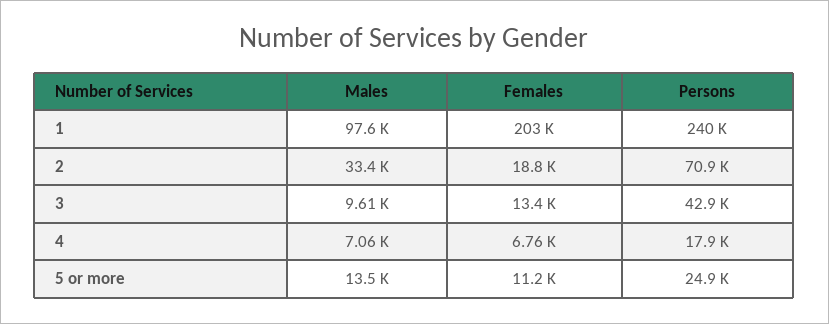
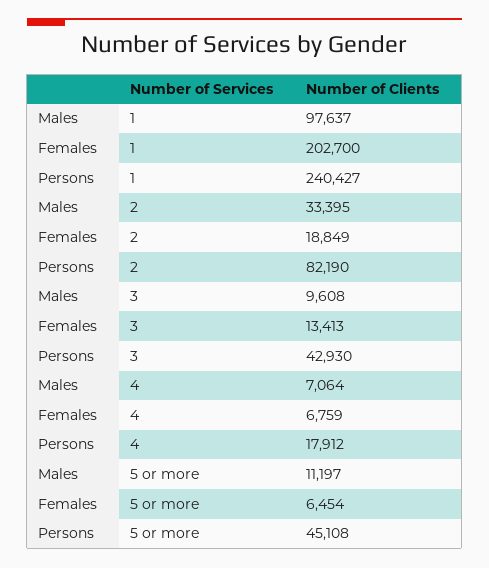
Persons, 2: 70900 -> 82190
Males, 5 or more: 13500 -> 11197
Females, 5 or more: 11200 -> 6454
Persons, 5 or more: 24900 -> 45108

